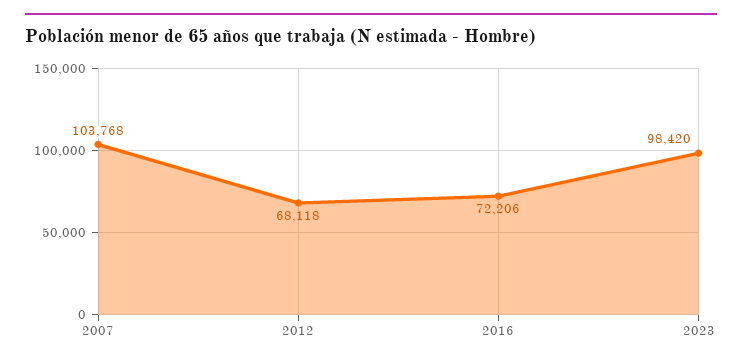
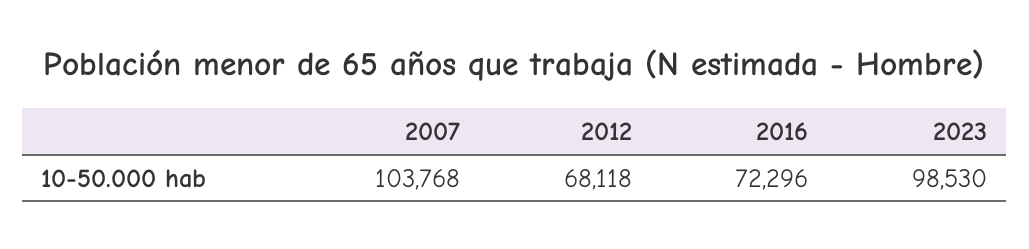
2016: 72206 -> 72296
2023: 98420 -> 98530

